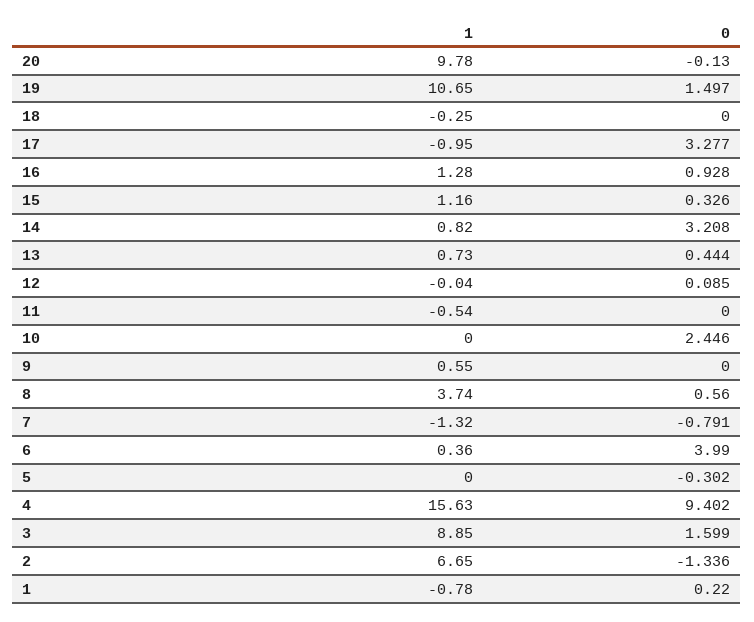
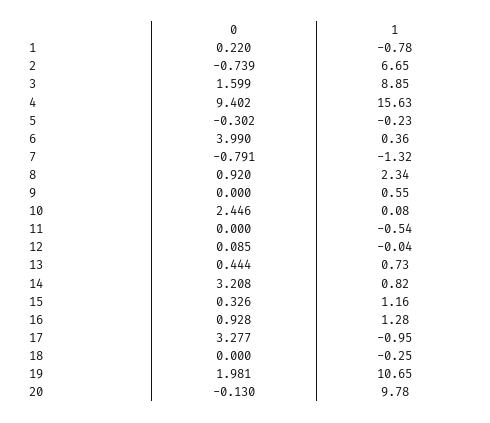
0, 19: 1.497 -> 1.981
1, 10: 0 -> 0.08
1, 8: 3.74 -> 2.34
0, 8: 0.56 -> 0.92
1, 5: 0 -> -0.23
0, 2: -1.336 -> -0.739

